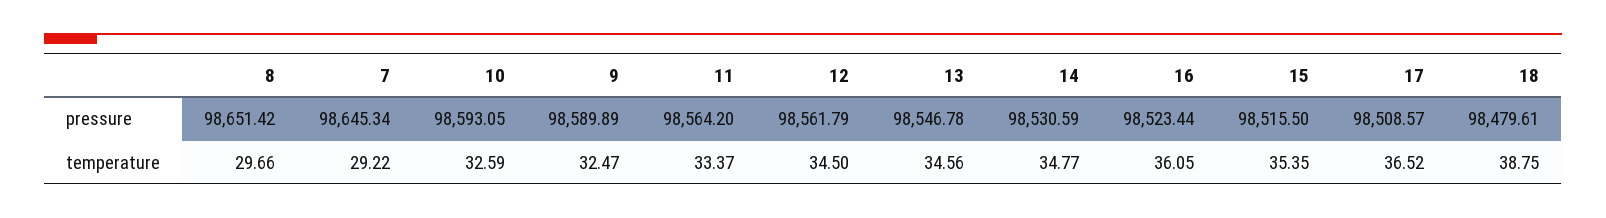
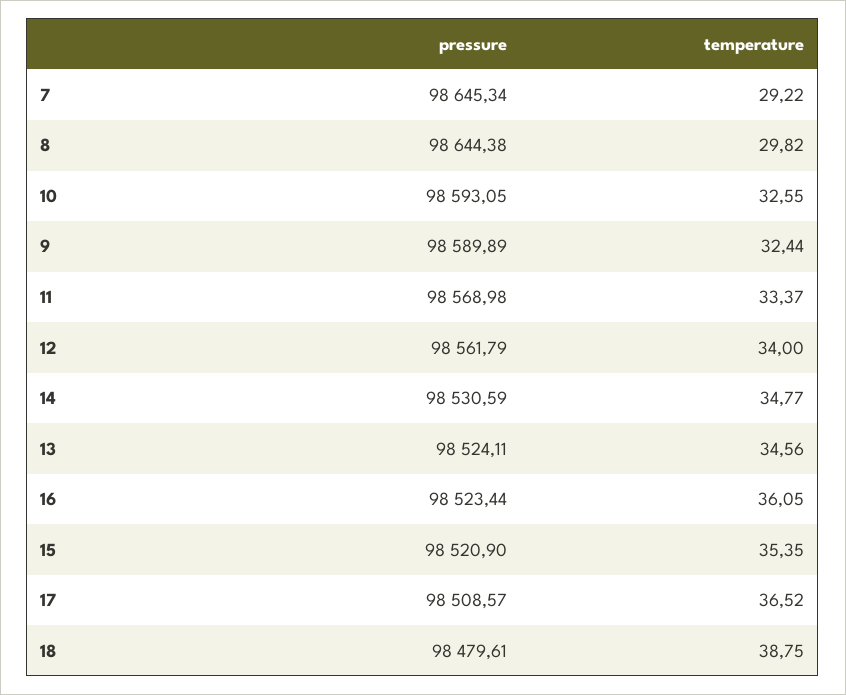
8, pressure: 98651.42 -> 98644.38
11, pressure: 98564.2 -> 98568.98
13, pressure: 98546.78 -> 98524.11
15, pressure: 98515.5 -> 98520.9
8, temperature: 29.66 -> 29.82
10, temperature: 32.59 -> 32.55
9, temperature: 32.47 -> 32.44
12, temperature: 34.5 -> 34

